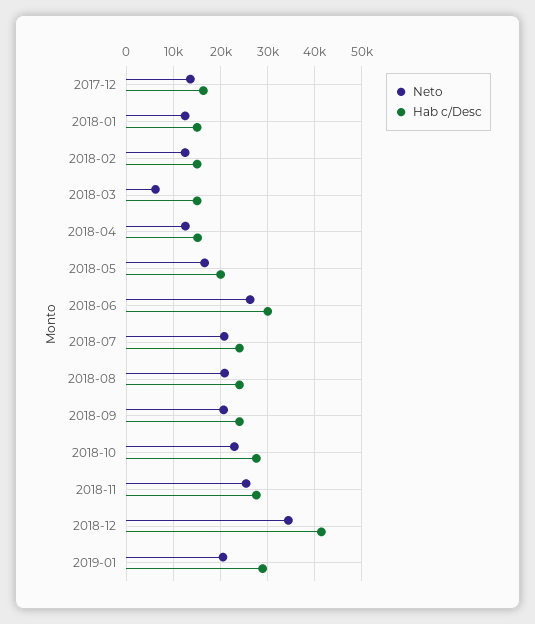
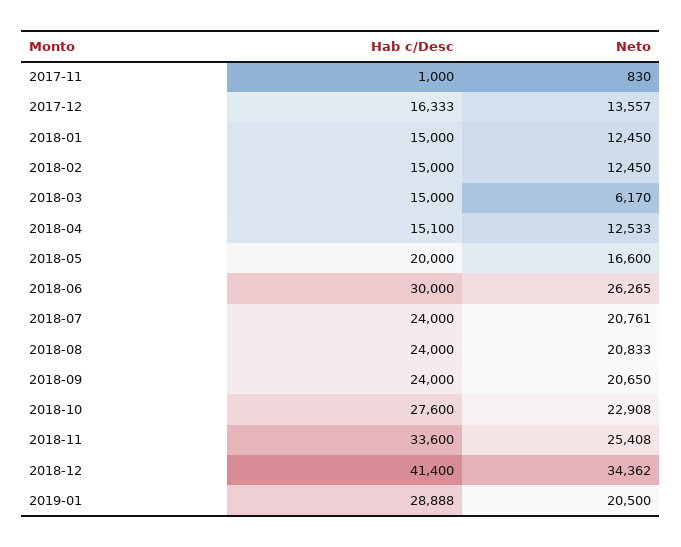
Hab c/Desc, 2018-11: 28000 -> 33600
Hab c/Desc, 2017-11: none -> 1000
Neto, 2017-11: none -> 830

